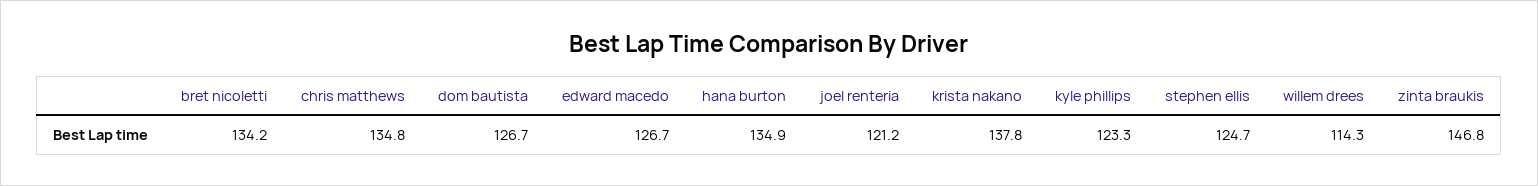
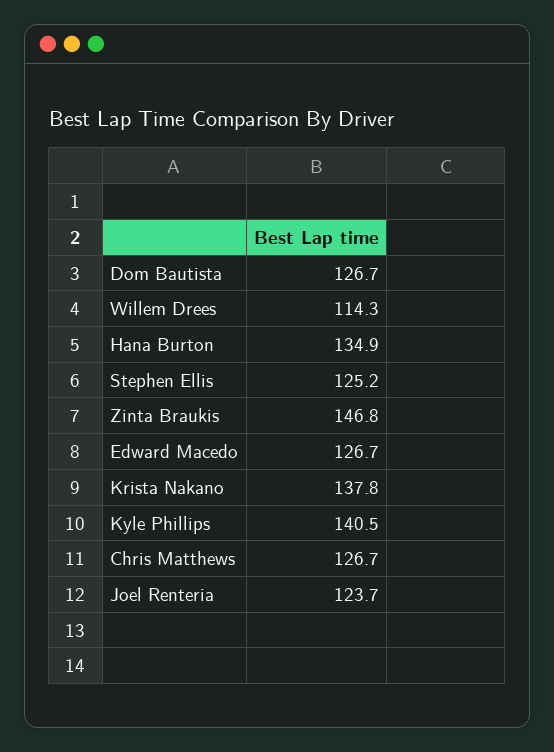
bret nicoletti: 134.2 -> none
chris matthews: 134.8 -> 126.7
joel renteria: 121.2 -> 123.7
kyle phillips: 123.3 -> 140.5
stephen ellis: 124.7 -> 125.2

